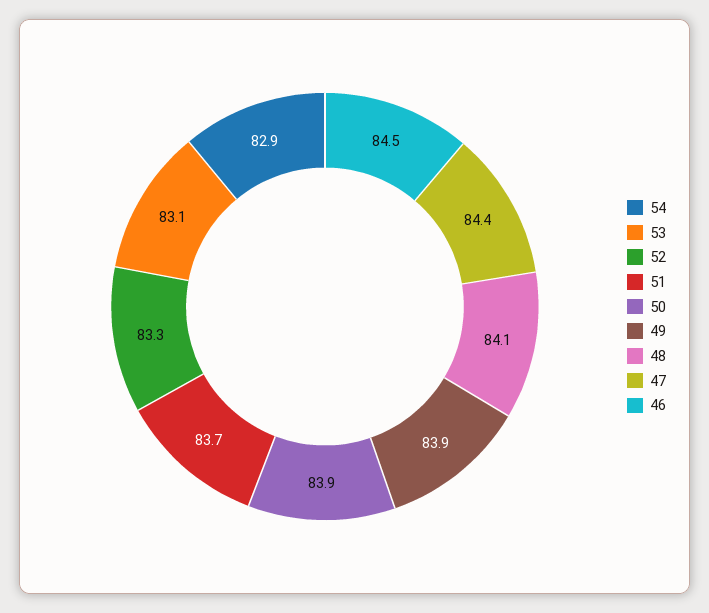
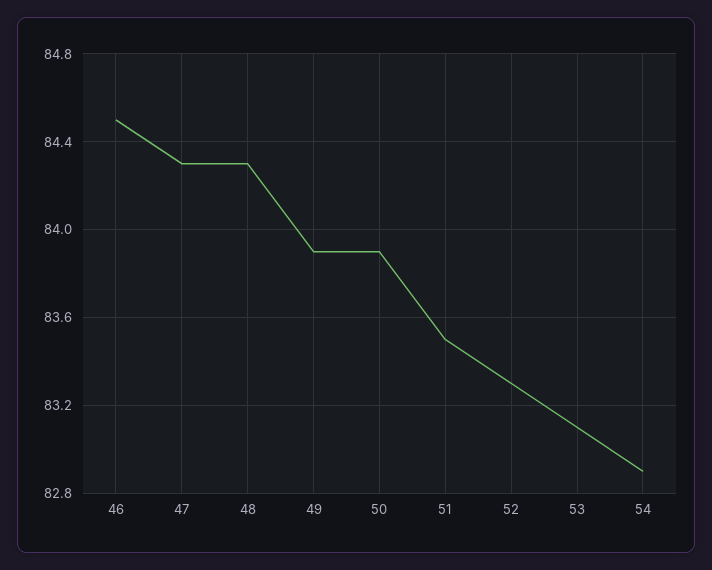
51: 83.7 -> 83.5
48: 84.1 -> 84.3
47: 84.4 -> 84.3

